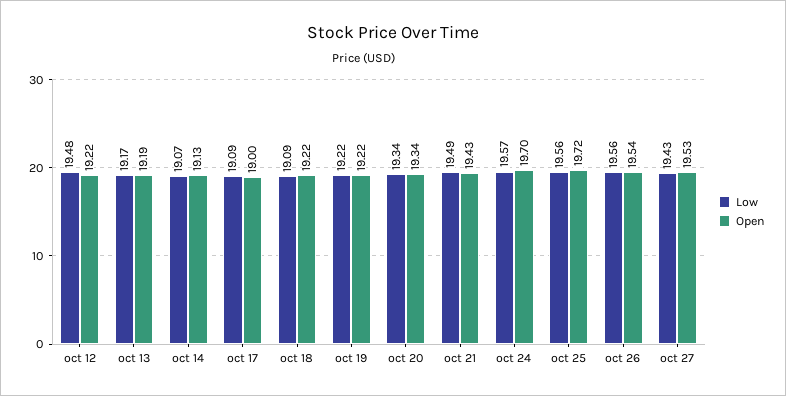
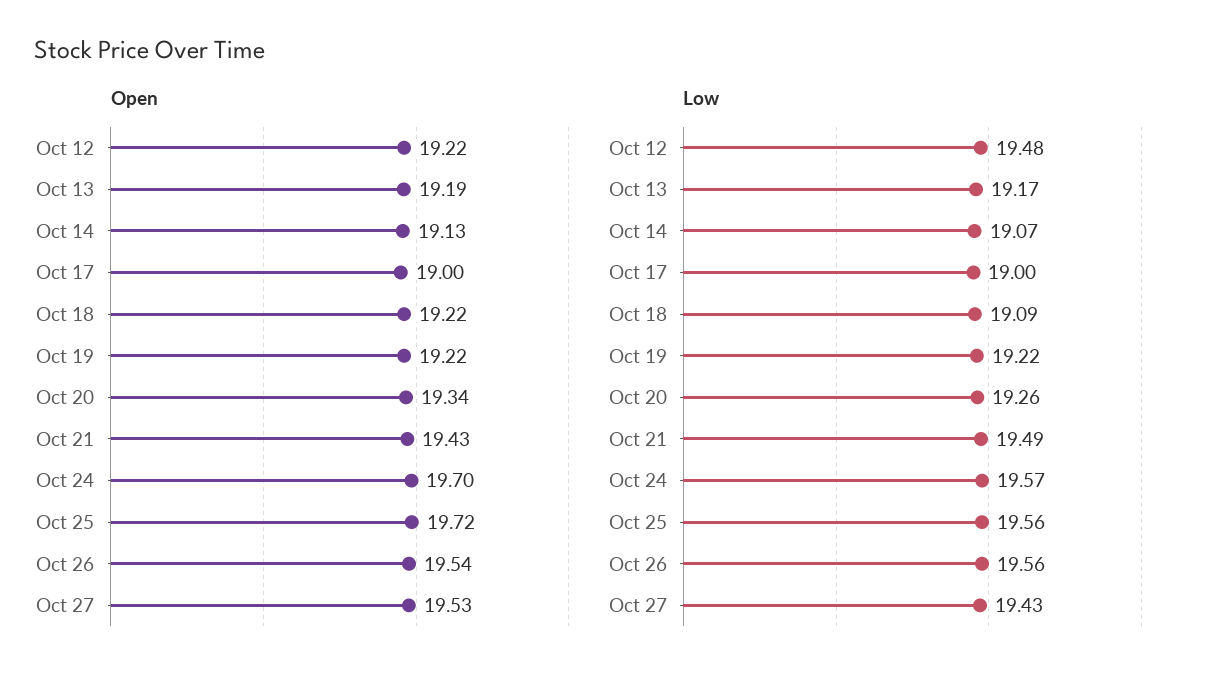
Low, oct 17: 19.09 -> 19
Low, oct 20: 19.34 -> 19.26

